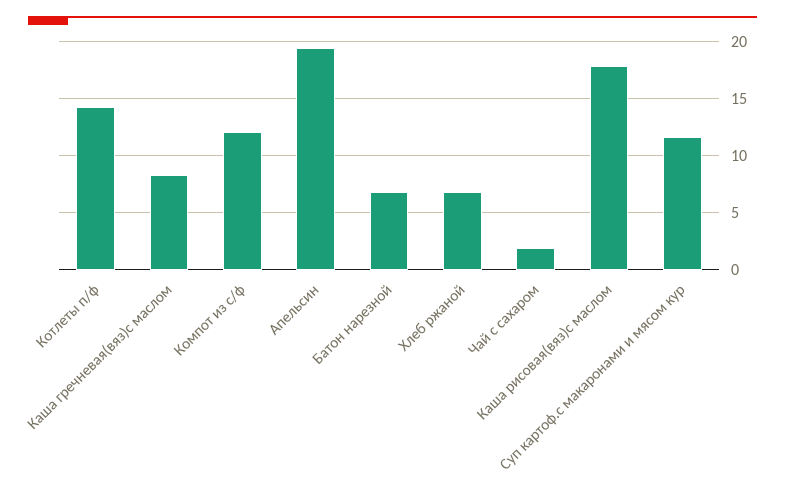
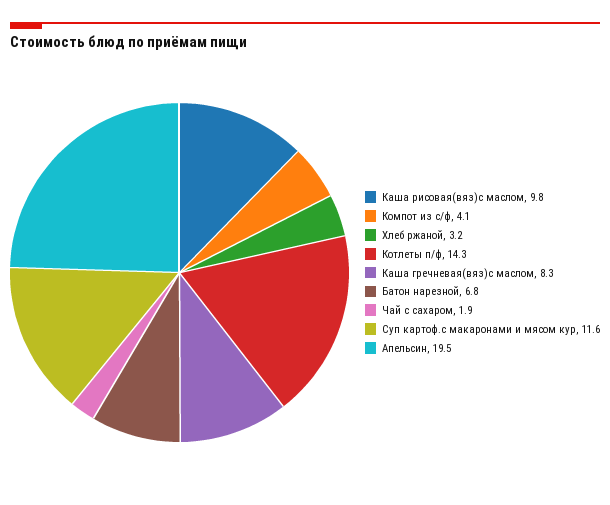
Компот из с/ф: 12 -> 4.1
Хлеб ржаной: 7 -> 3.2
Каша рисовая(вяз)с маслом: 18 -> 9.8

